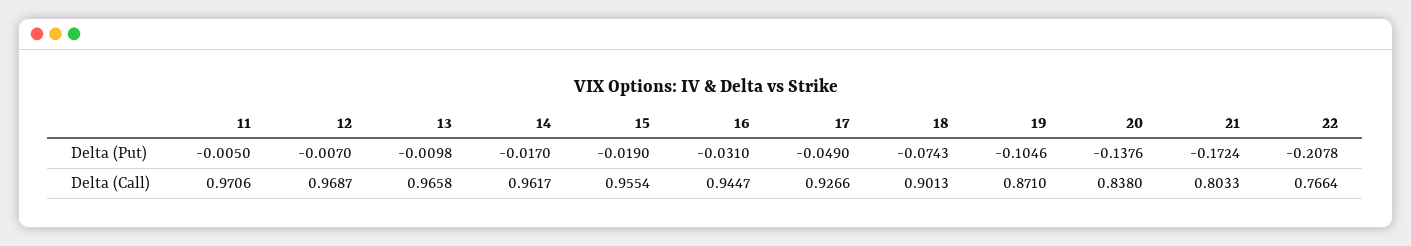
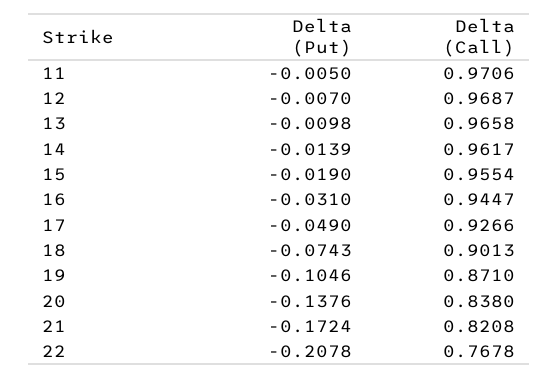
14, Delta (Put): -0.017 -> -0.0139
21, Delta (Call): 0.8033 -> 0.8208
22, Delta (Call): 0.7664 -> 0.7678

